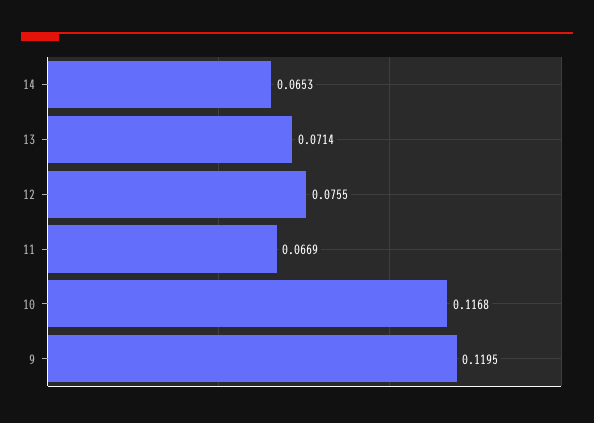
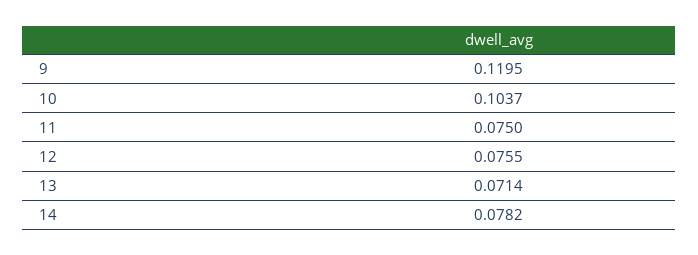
14: 0.0653 -> 0.0782
11: 0.0669 -> 0.075
10: 0.1168 -> 0.1037

